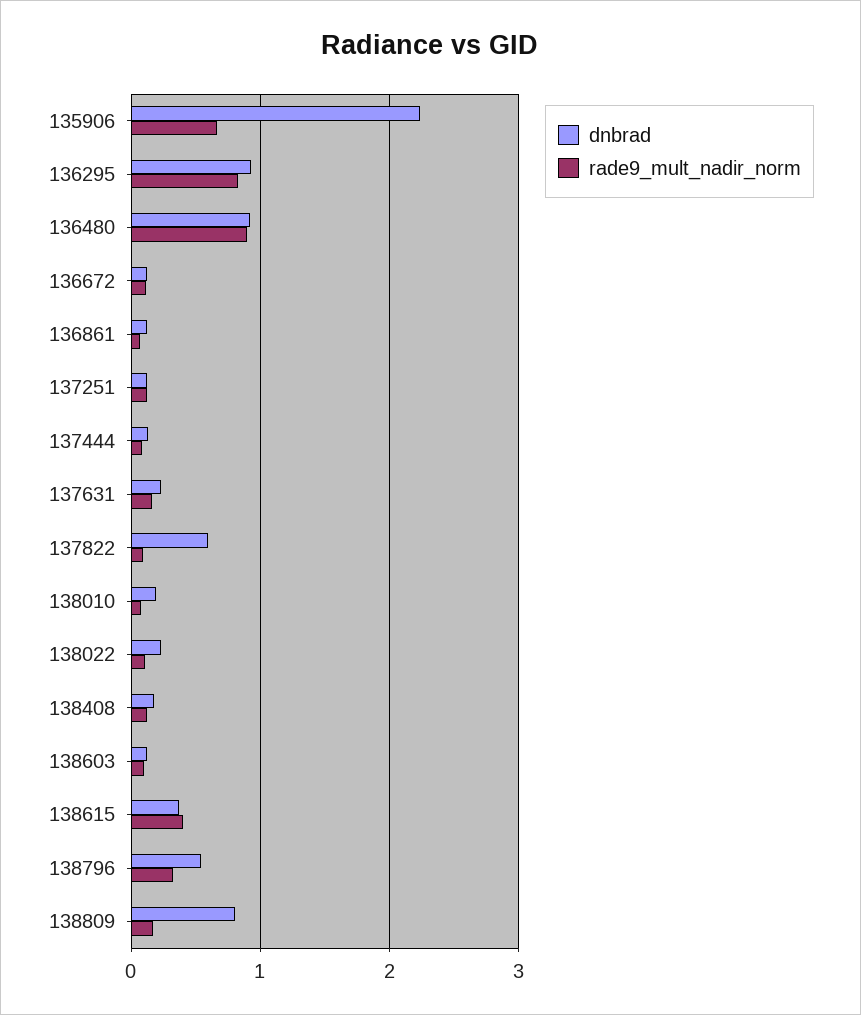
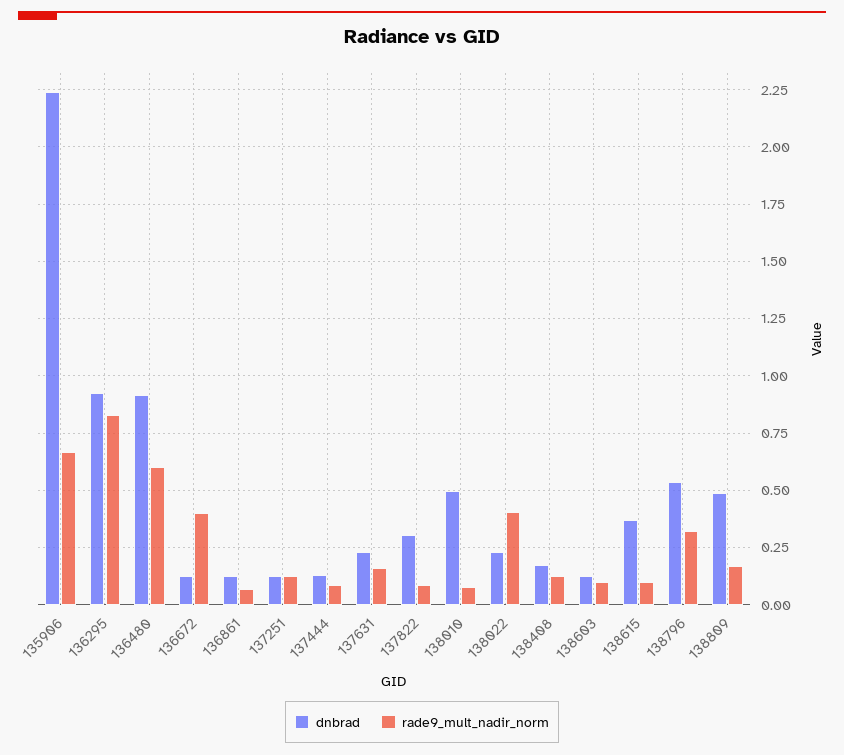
rade9_mult_nadir_norm, 136480: 0.9 -> 0.6
rade9_mult_nadir_norm, 136672: 0.1 -> 0.4
dnbrad, 137822: 0.6 -> 0.3
dnbrad, 138010: 0.2 -> 0.5
rade9_mult_nadir_norm, 138022: 0.1 -> 0.4
rade9_mult_nadir_norm, 138615: 0.4 -> 0.1
dnbrad, 138809: 0.8 -> 0.5

